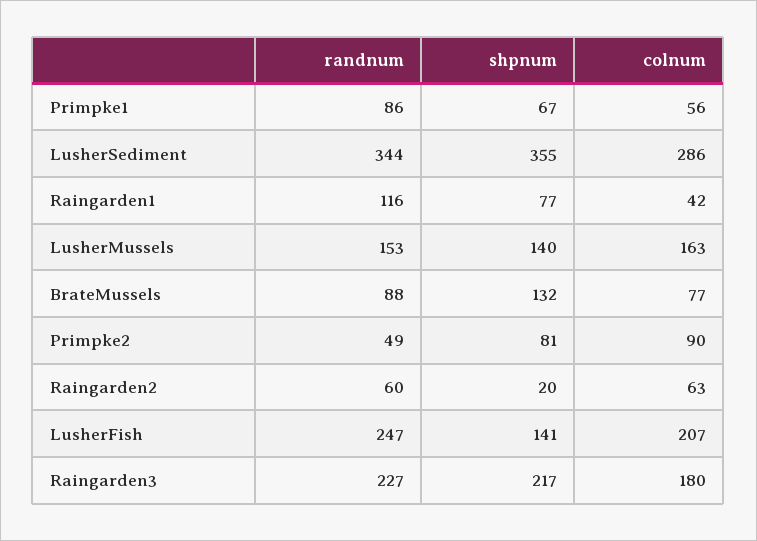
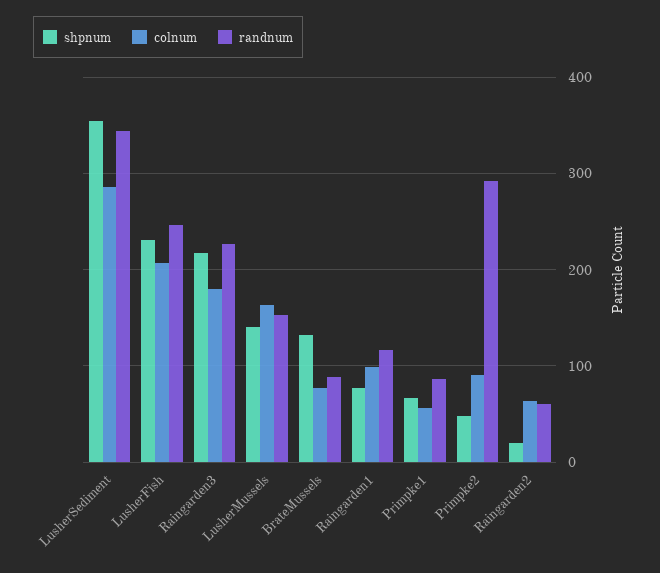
colnum, Raingarden1: 42 -> 100
randnum, Primpke2: 49 -> 290
shpnum, Primpke2: 81 -> 50
shpnum, LusherFish: 141 -> 230

